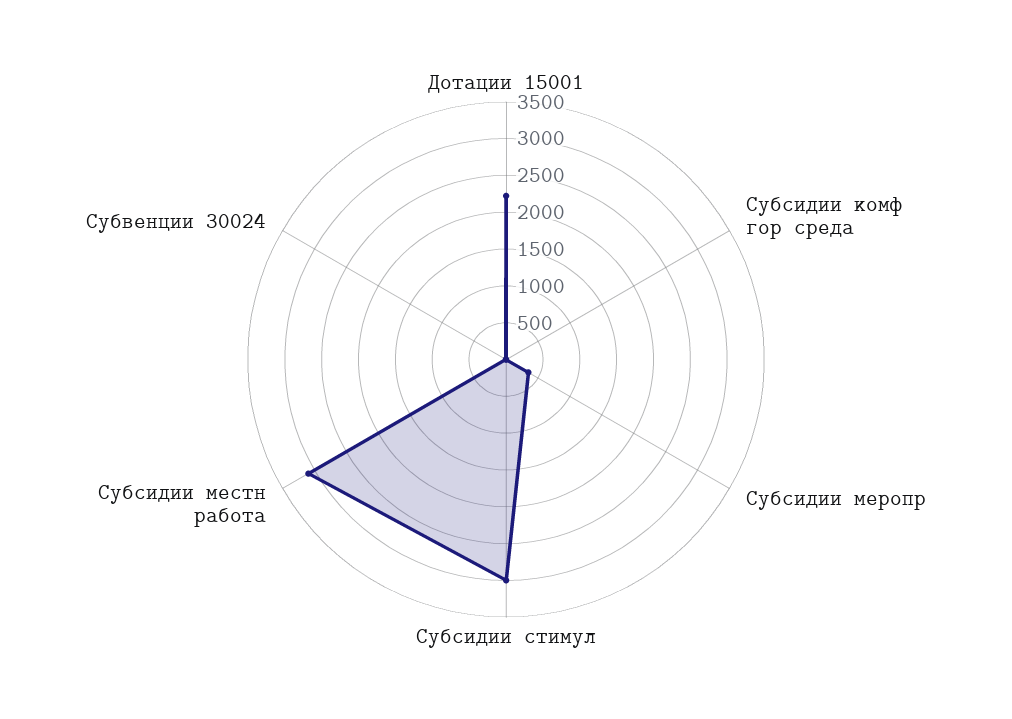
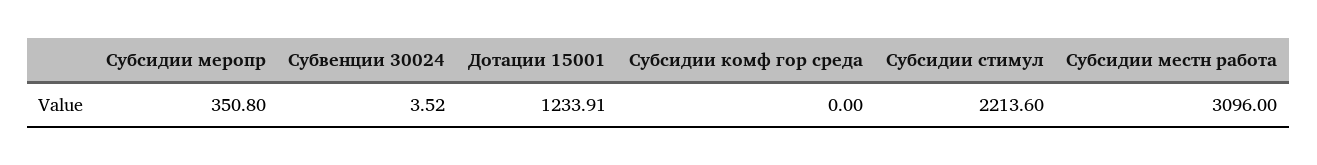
Дотации 15001: 2250 -> 1233.91
Субсидии стимул: 3000 -> 2213.6

